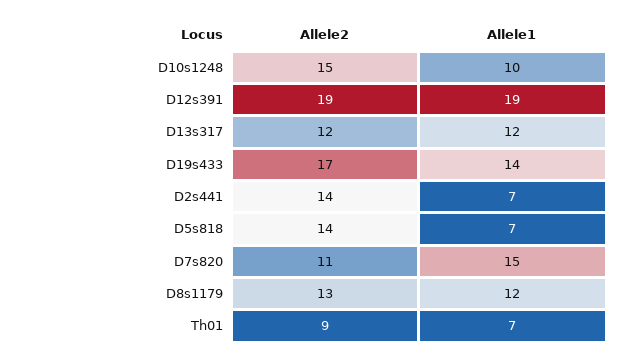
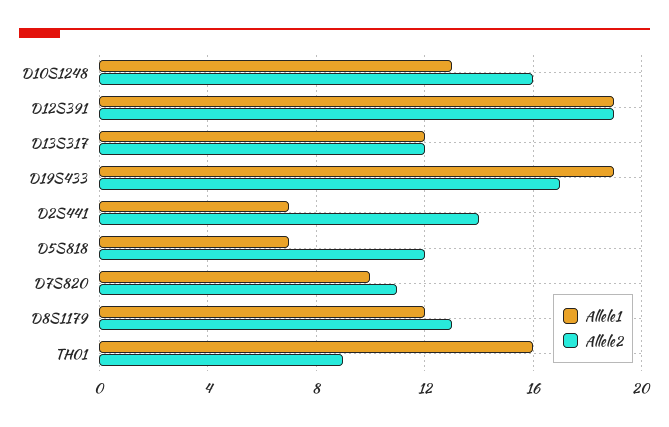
Allele2, D10s1248: 15 -> 16
Allele1, D10s1248: 10 -> 13
Allele1, D19s433: 14 -> 19
Allele2, D5s818: 14 -> 12
Allele1, D7s820: 15 -> 10
Allele1, Th01: 7 -> 16

